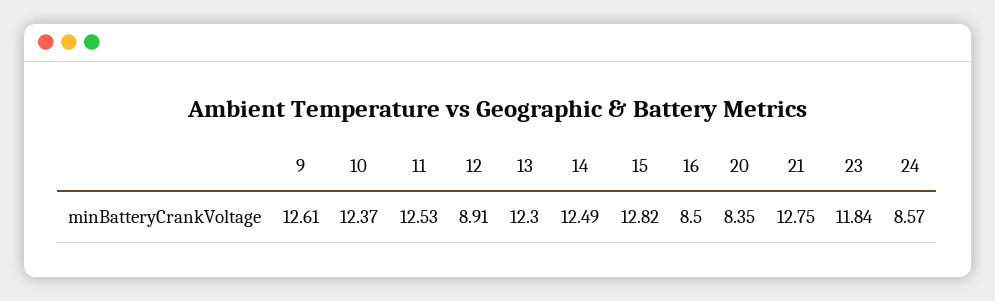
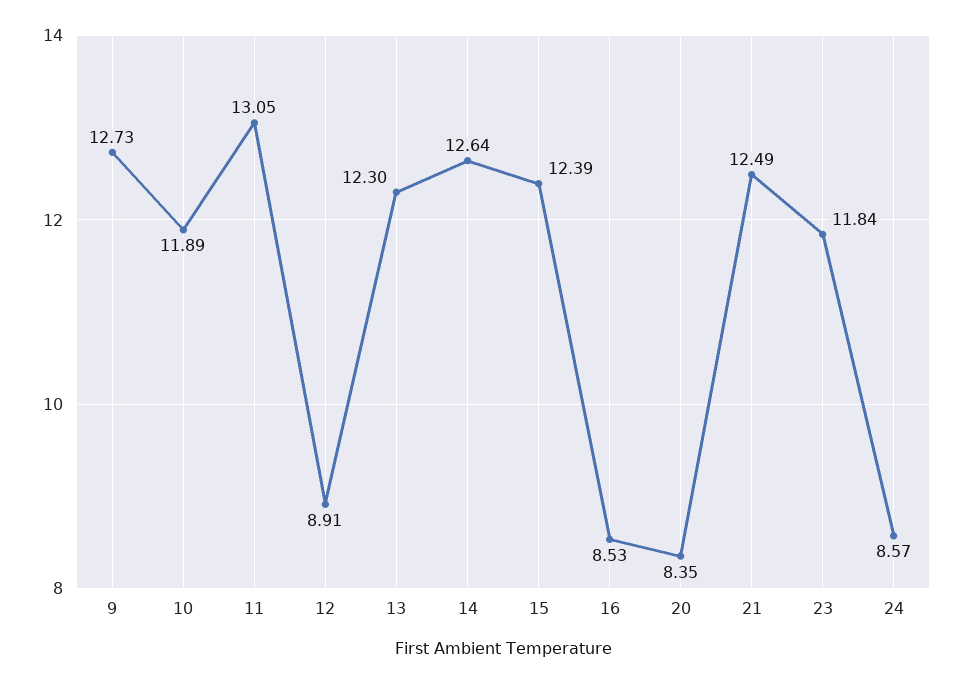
9: 12.61 -> 12.73
10: 12.37 -> 11.89
11: 12.53 -> 13.05
14: 12.49 -> 12.64
15: 12.82 -> 12.39
16: 8.5 -> 8.53
21: 12.75 -> 12.49

